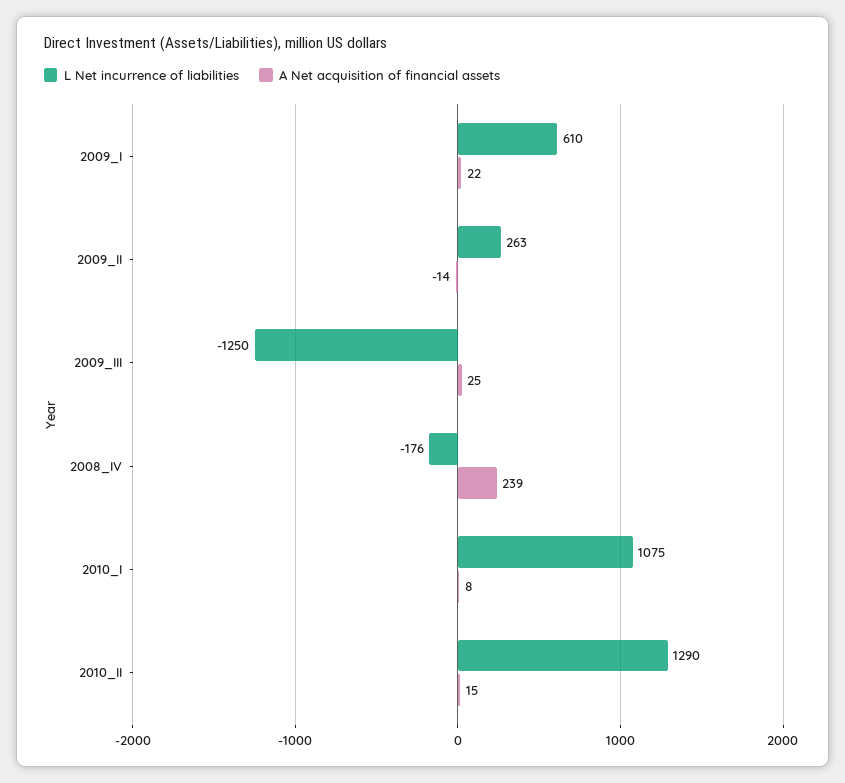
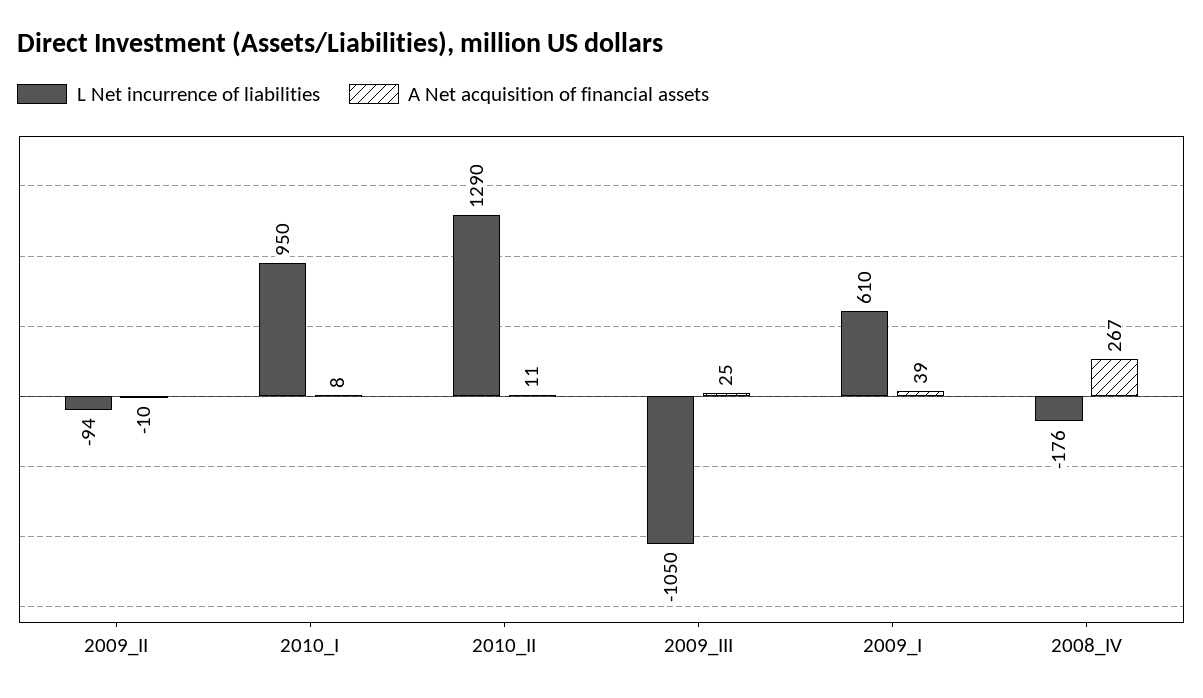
A Net acquisition of financial assets, 2009_I: 22 -> 39
L Net incurrence of liabilities, 2009_II: 263 -> -94
A Net acquisition of financial assets, 2009_II: -14 -> -10
L Net incurrence of liabilities, 2009_III: -1250 -> -1050
A Net acquisition of financial assets, 2008_IV: 239 -> 267
L Net incurrence of liabilities, 2010_I: 1075 -> 950
A Net acquisition of financial assets, 2010_II: 15 -> 11

